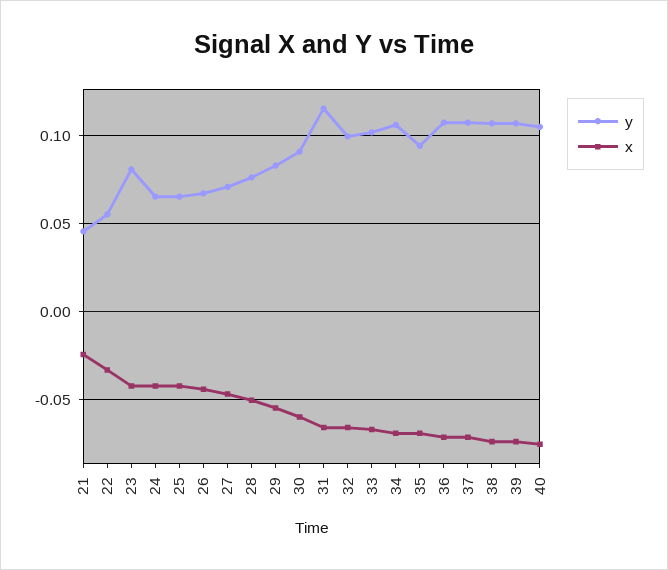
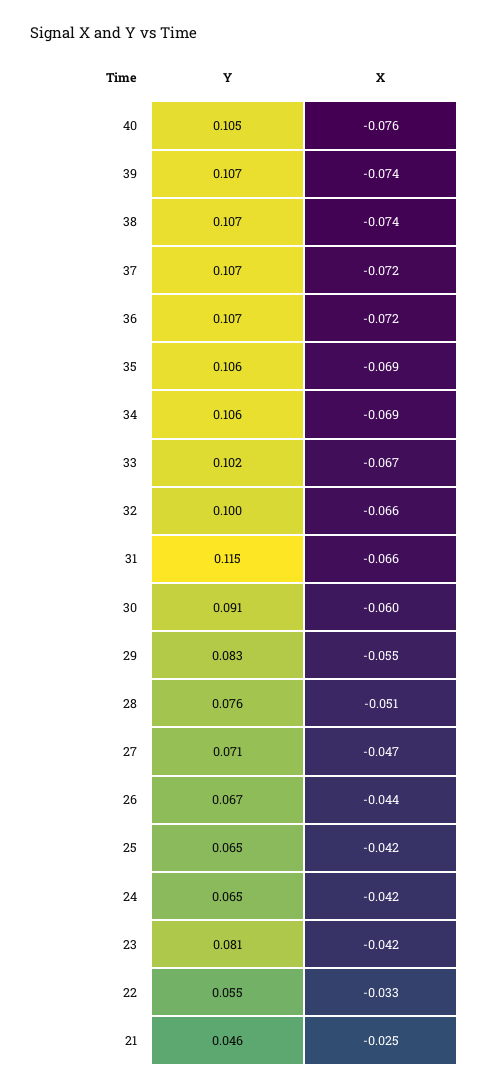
y, 35: 0.095 -> 0.106

